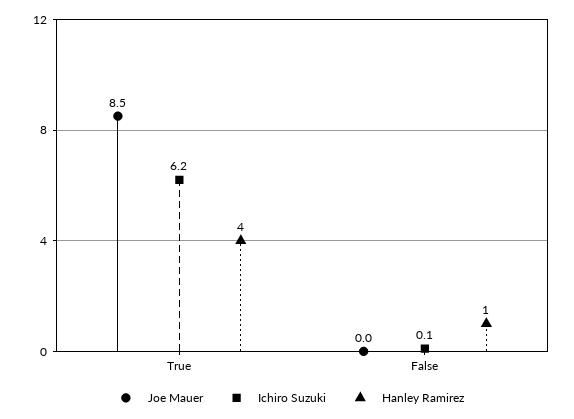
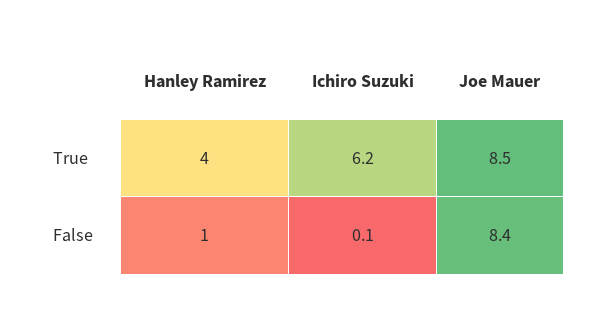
Joe Mauer, False: 0 -> 8.4

